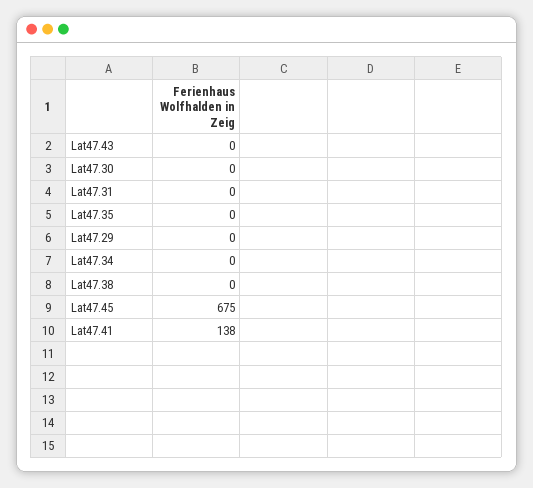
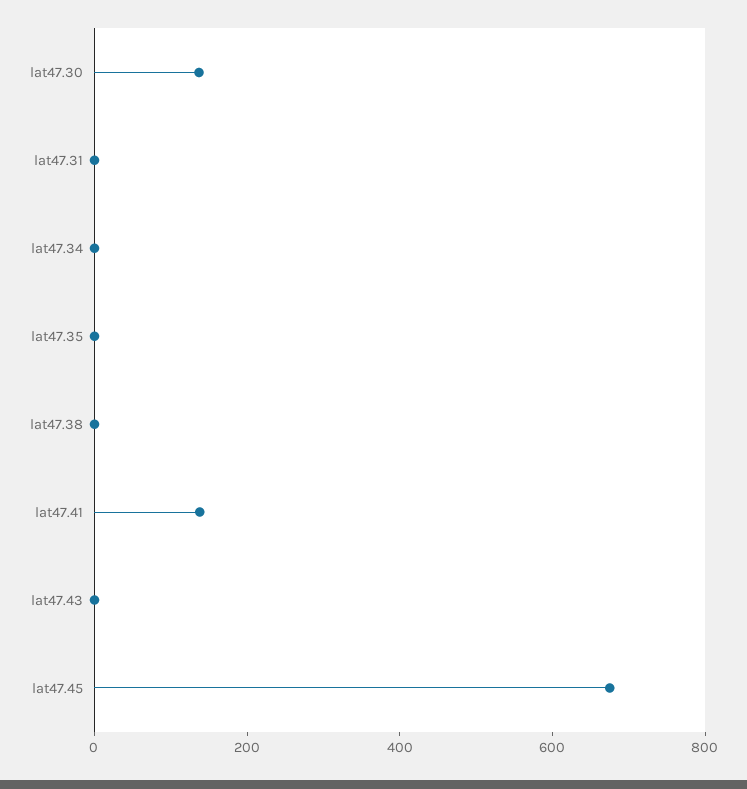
Lat47.30: 0 -> 150
Lat47.29: 0 -> none

